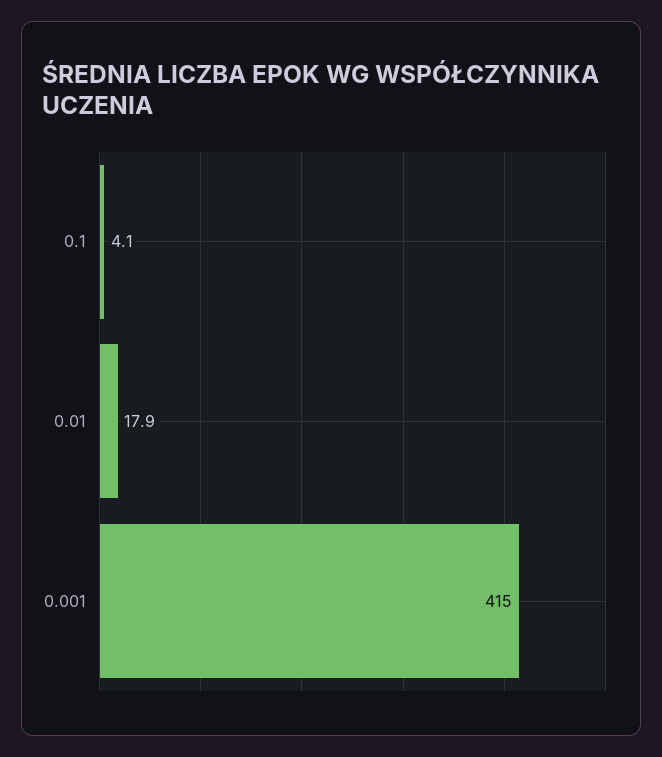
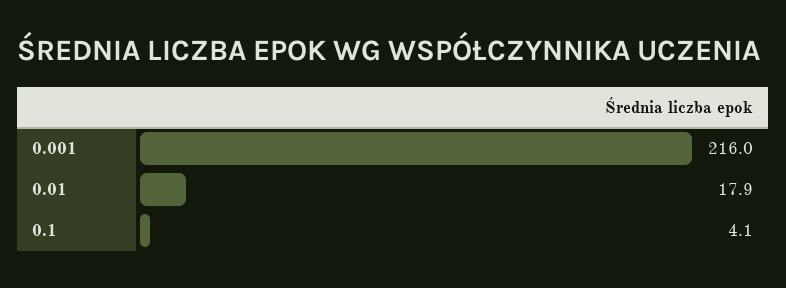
0.001: 415 -> 216

